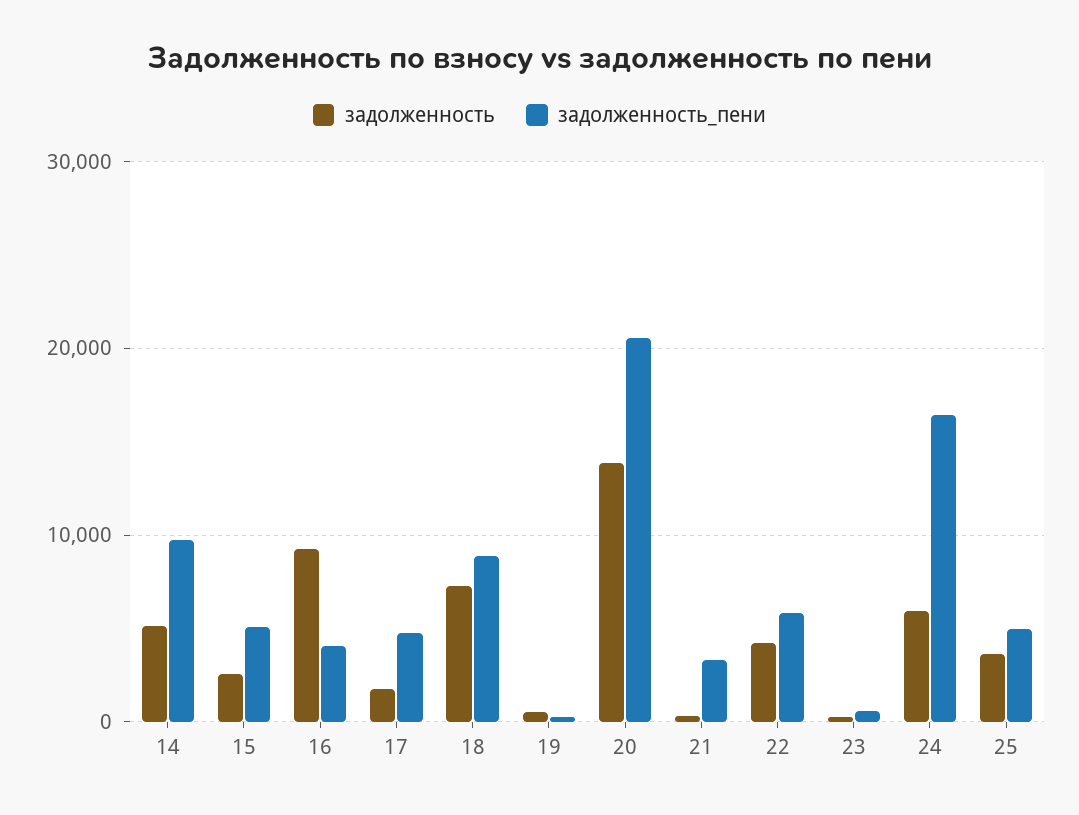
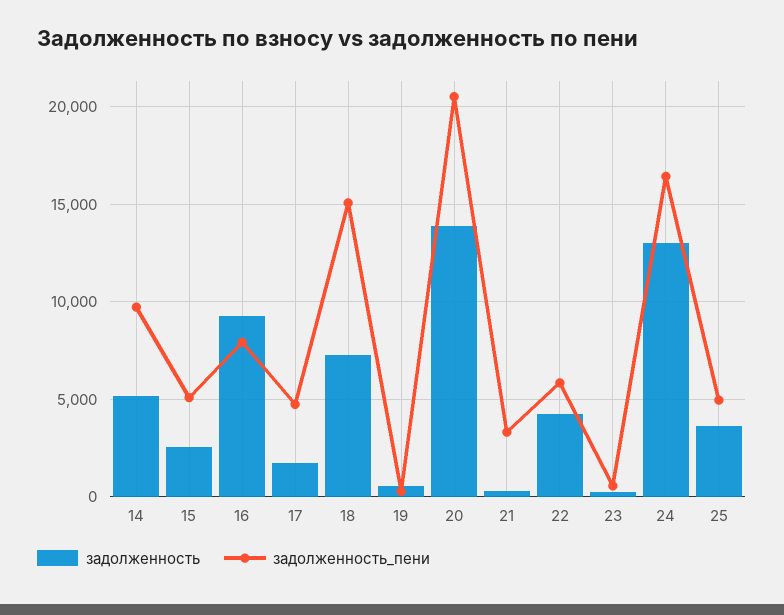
задолженность_пени, 16: 4000 -> 8000
задолженность_пени, 18: 9000 -> 15000
задолженность, 24: 6000 -> 13000

